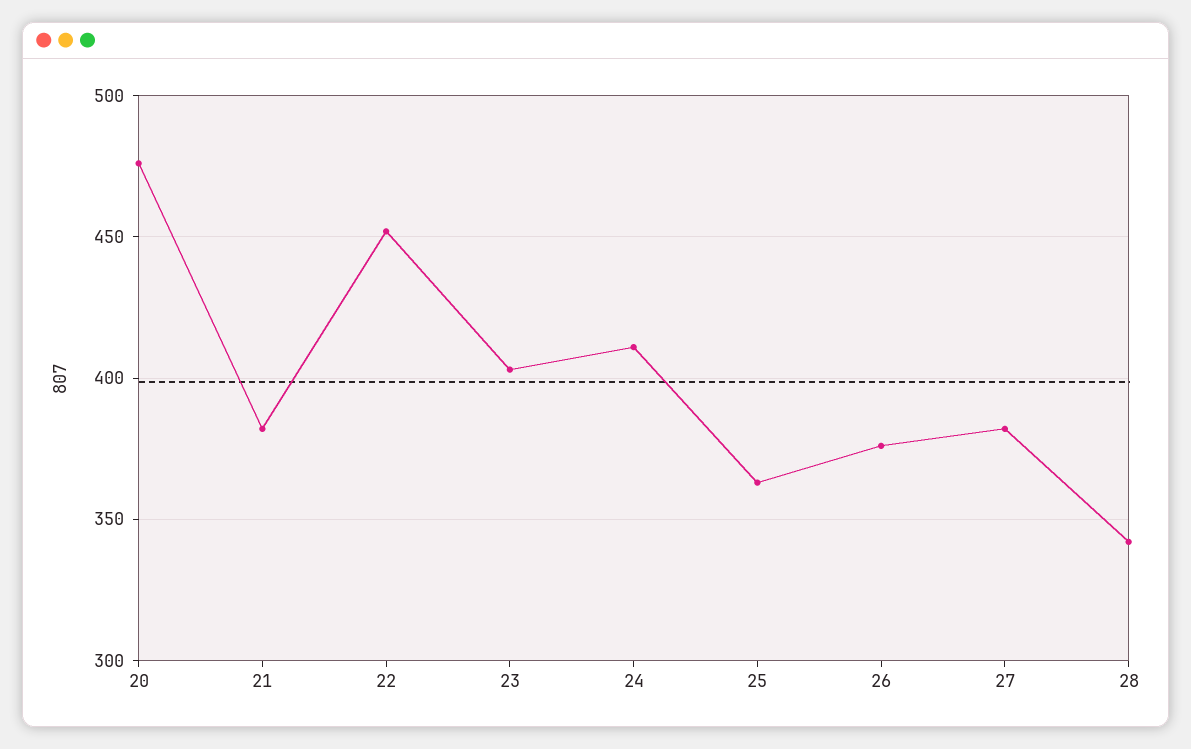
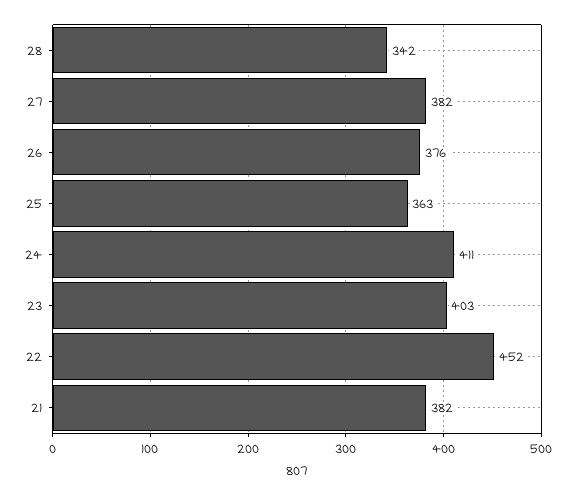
20: 475 -> none

